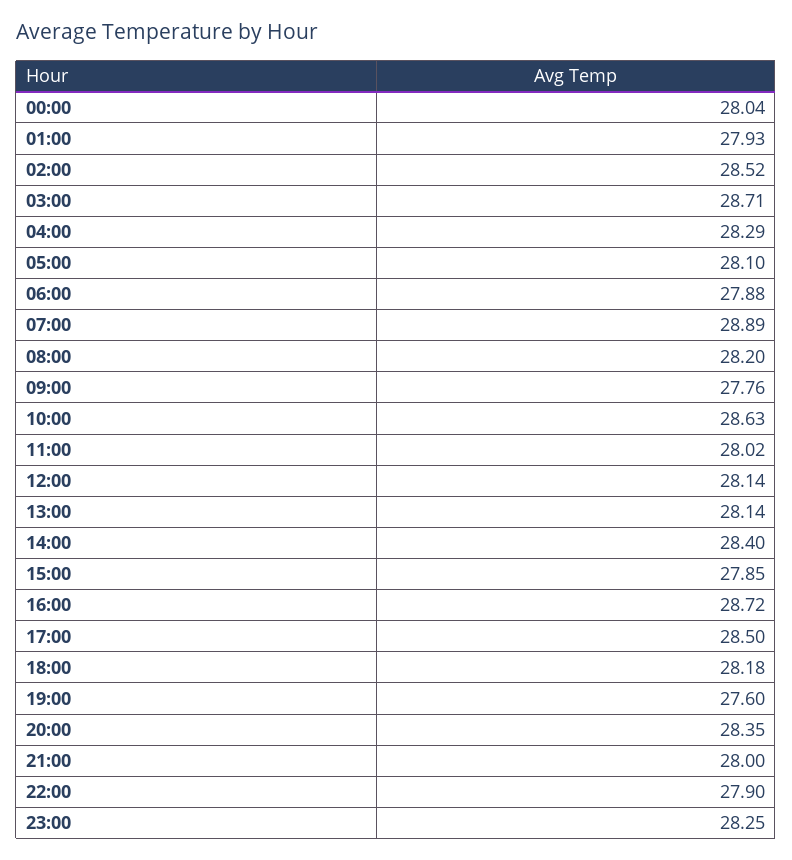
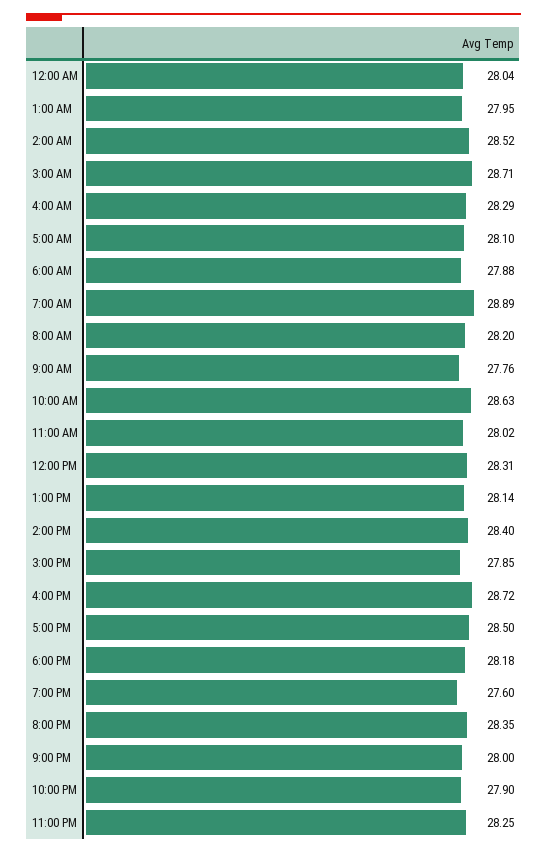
01:00: 27.93 -> 27.95
12:00: 28.14 -> 28.31

